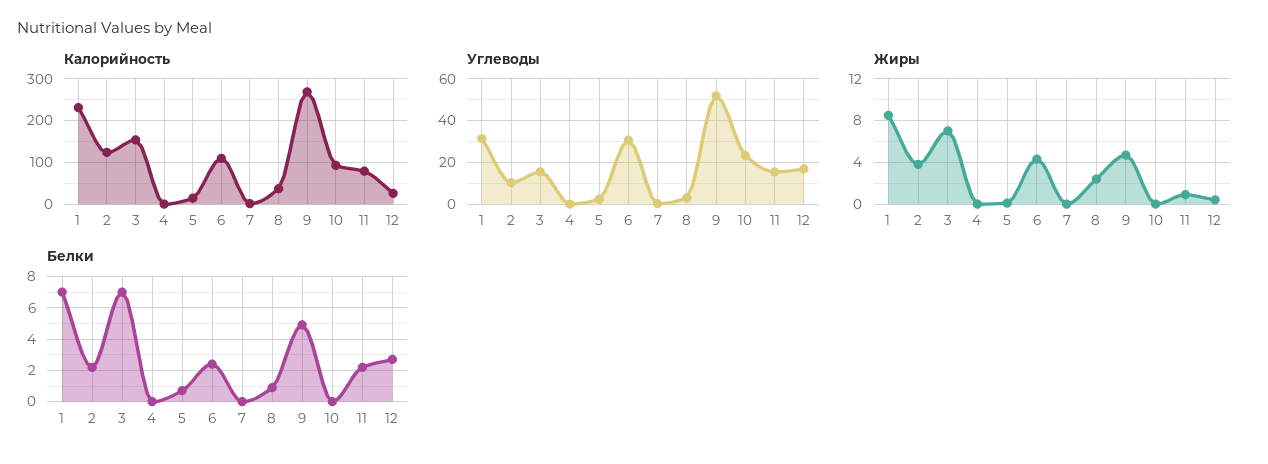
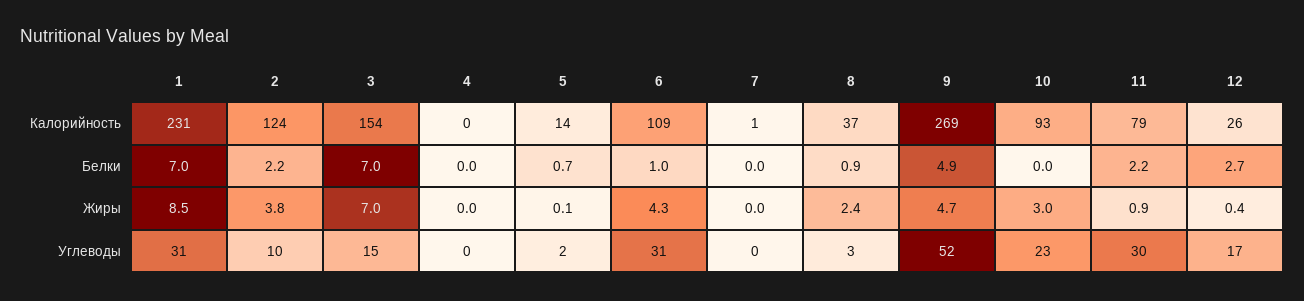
Углеводы, 11: 15 -> 30
Жиры, 10: 0 -> 3
Белки, 6: 2.5 -> 1

